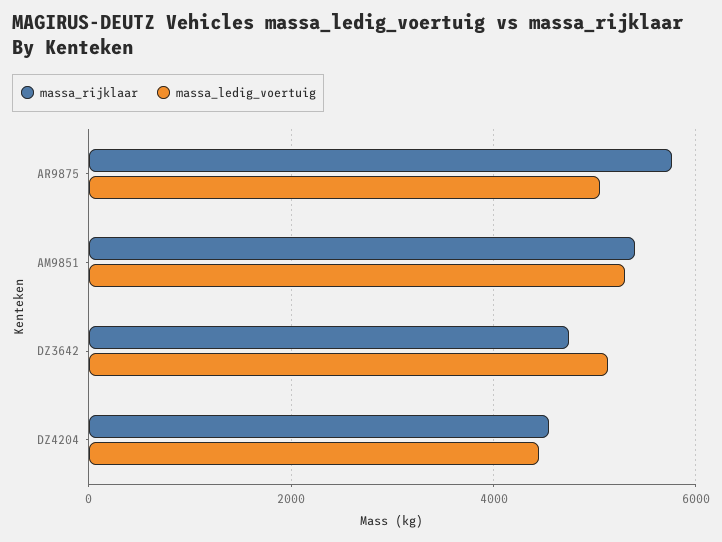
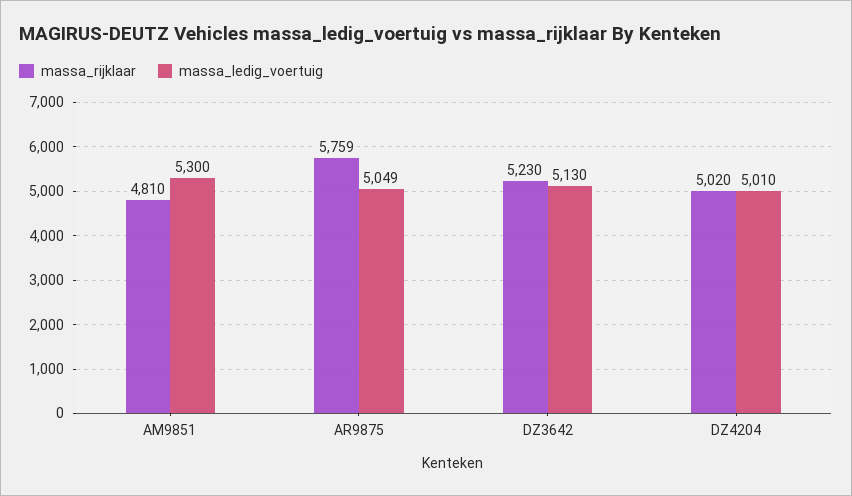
massa_rijklaar, AM9851: 5400 -> 4810
massa_rijklaar, DZ3642: 4800 -> 5230
massa_rijklaar, DZ4204: 4600 -> 5020
massa_ledig_voertuig, DZ4204: 4400 -> 5010

